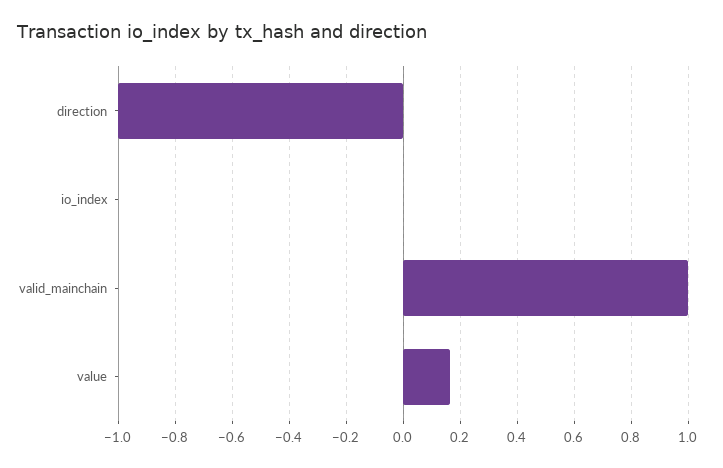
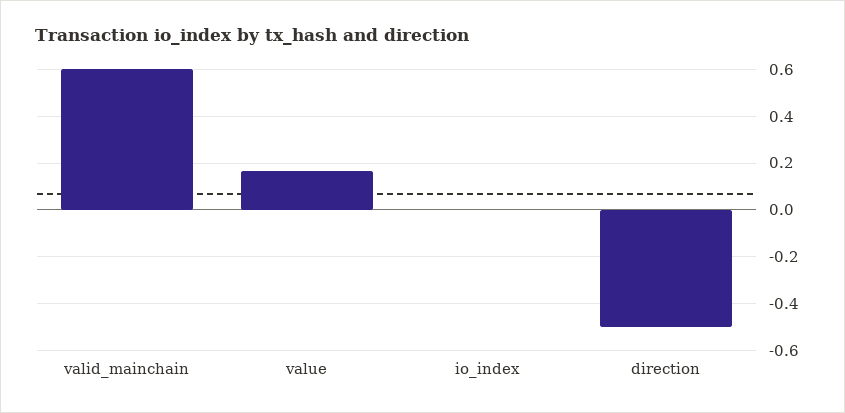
direction: -1 -> -0.5
valid_mainchain: 1 -> 0.6

